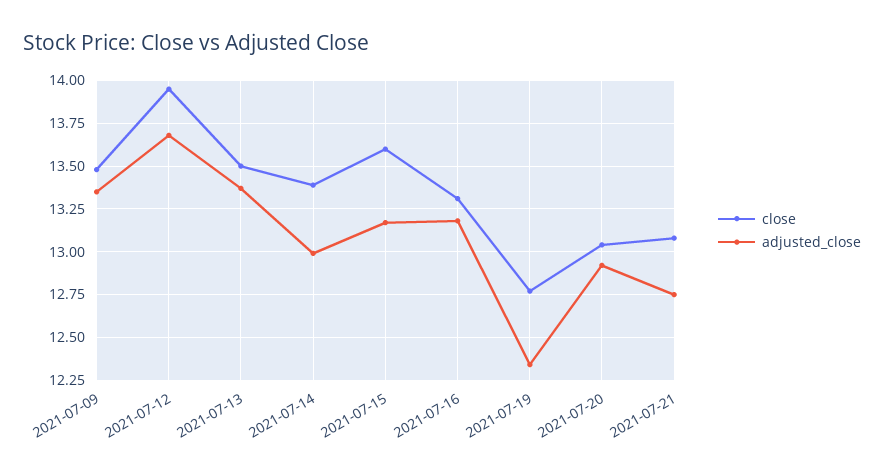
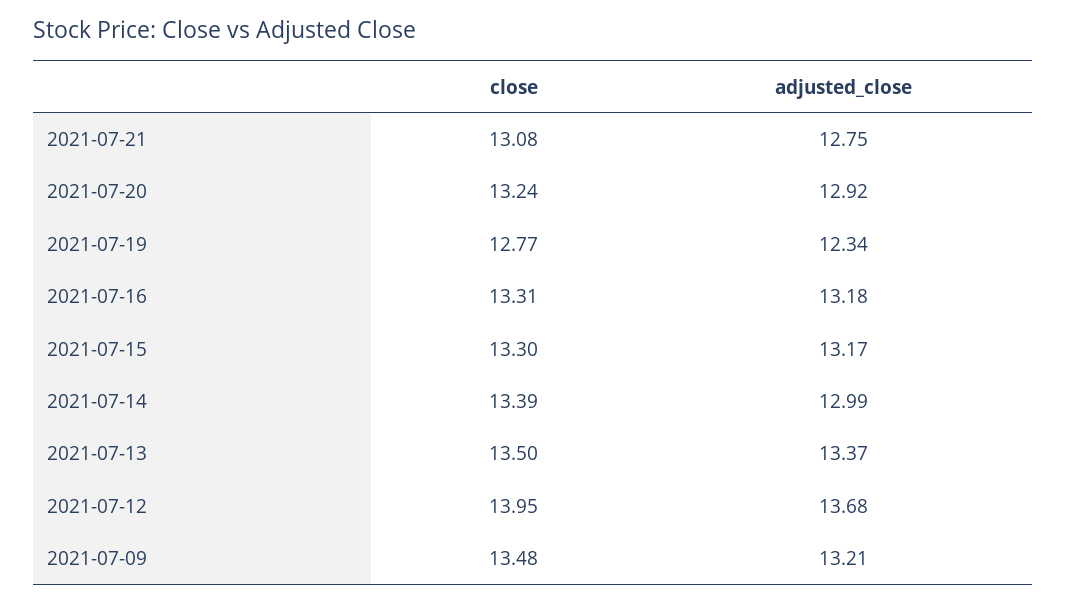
adjusted_close, 2021-07-09: 13.35 -> 13.21
close, 2021-07-15: 13.6 -> 13.3
close, 2021-07-20: 13.05 -> 13.24

